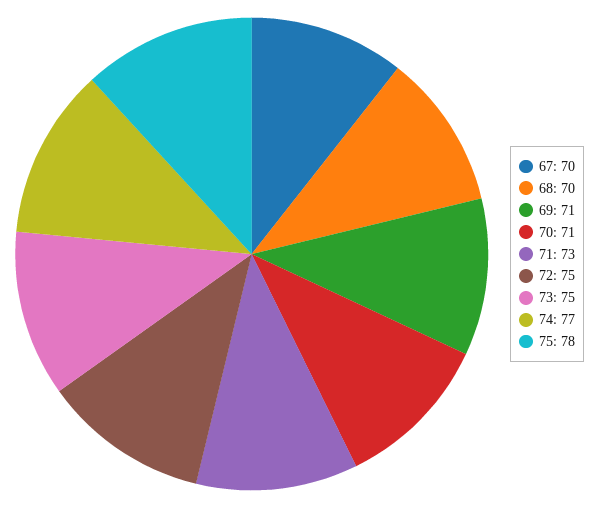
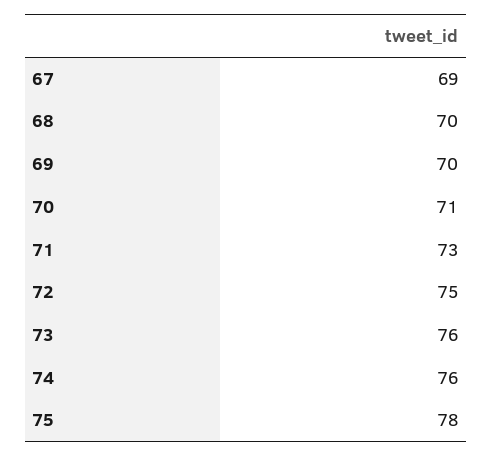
67: 70 -> 69
69: 71 -> 70
73: 75 -> 76
74: 77 -> 76

